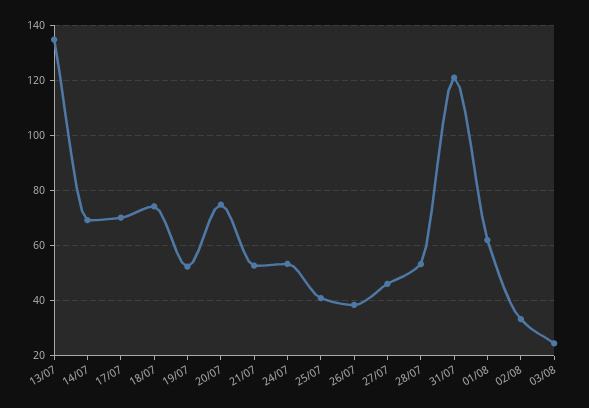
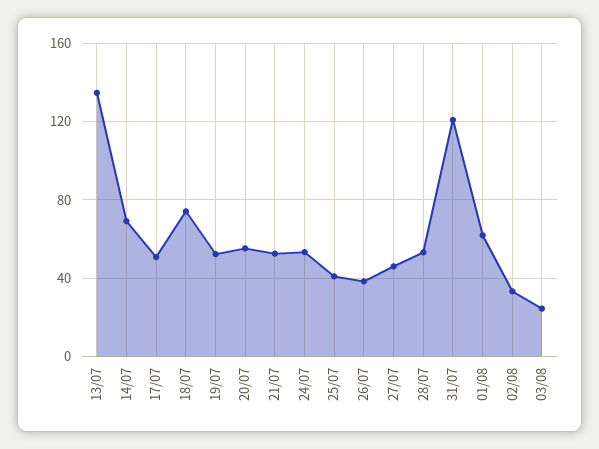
17/07: 70 -> 50
20/07: 75 -> 55

